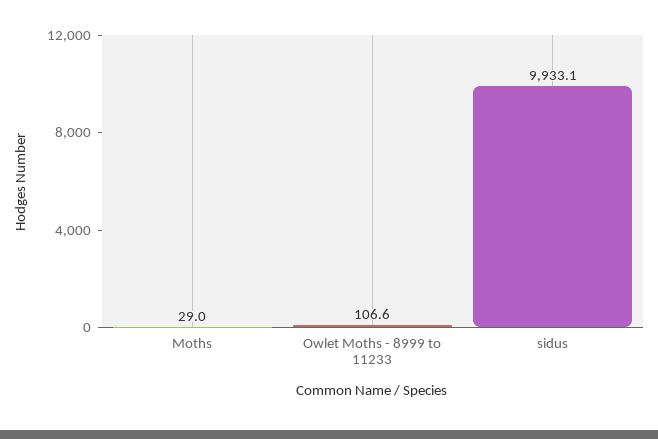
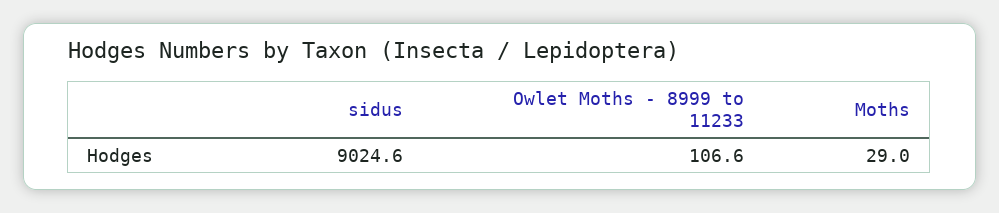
sidus: 9933.1 -> 9024.6

